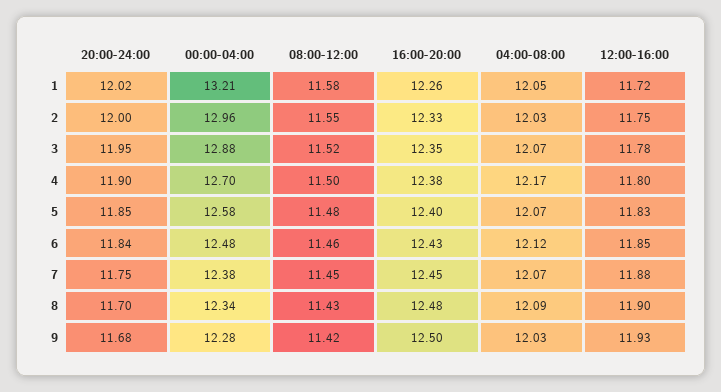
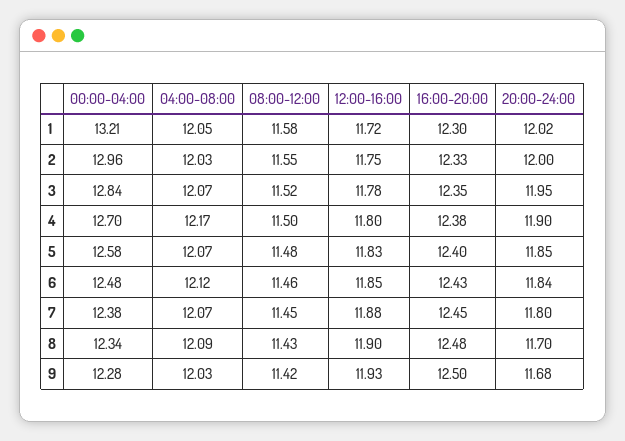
16:00-20:00, 1: 12.26 -> 12.3
00:00-04:00, 3: 12.88 -> 12.84
20:00-24:00, 7: 11.75 -> 11.8

